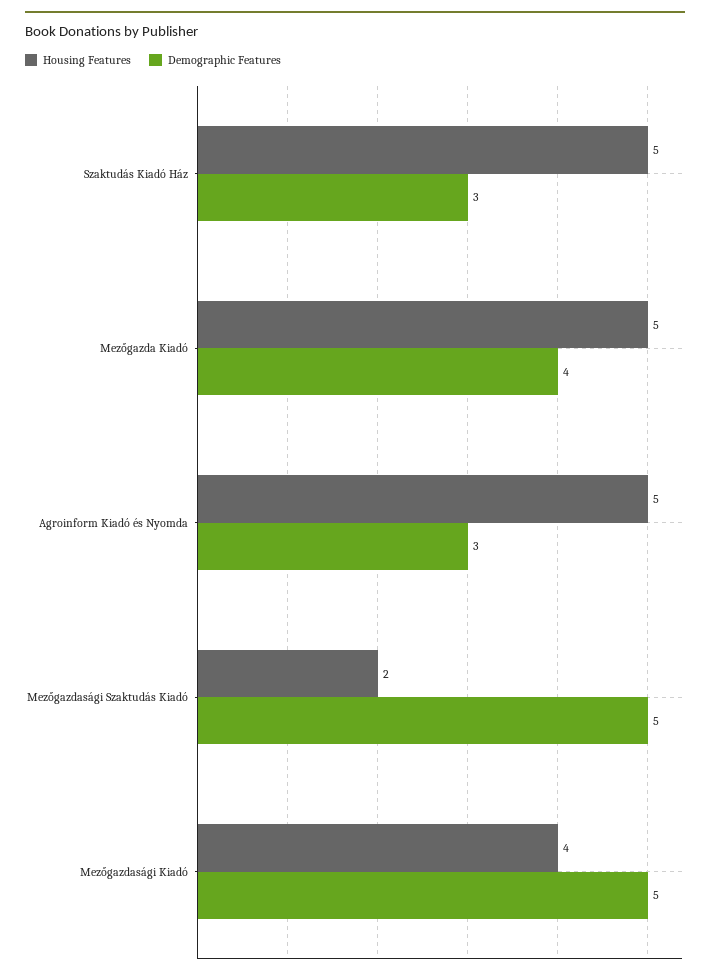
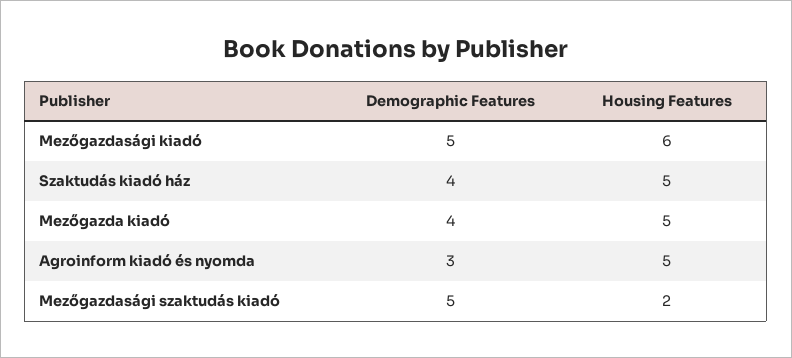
Demographic Features, Szaktudás Kiadó Ház: 3 -> 4
Housing Features, Mezőgazdasági Kiadó: 4 -> 6

